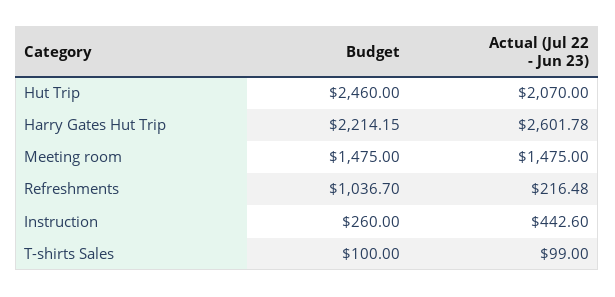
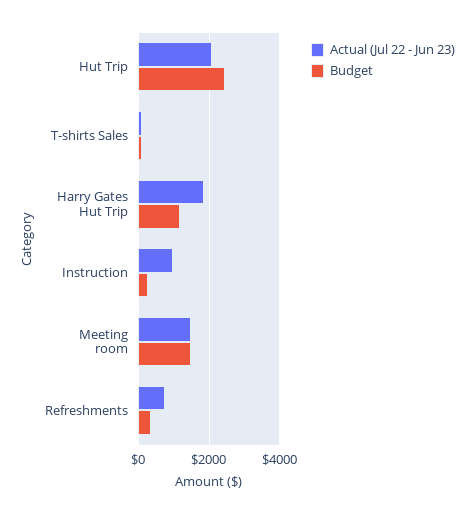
Budget, Harry Gates Hut Trip: 2214.15 -> 1200
Actual (Jul 22 - Jun 23), Harry Gates Hut Trip: 2601.78 -> 1800
Budget, Refreshments: 1036.7 -> 400
Actual (Jul 22 - Jun 23), Refreshments: 216.48 -> 800
Actual (Jul 22 - Jun 23), Instruction: 442.6 -> 1000

